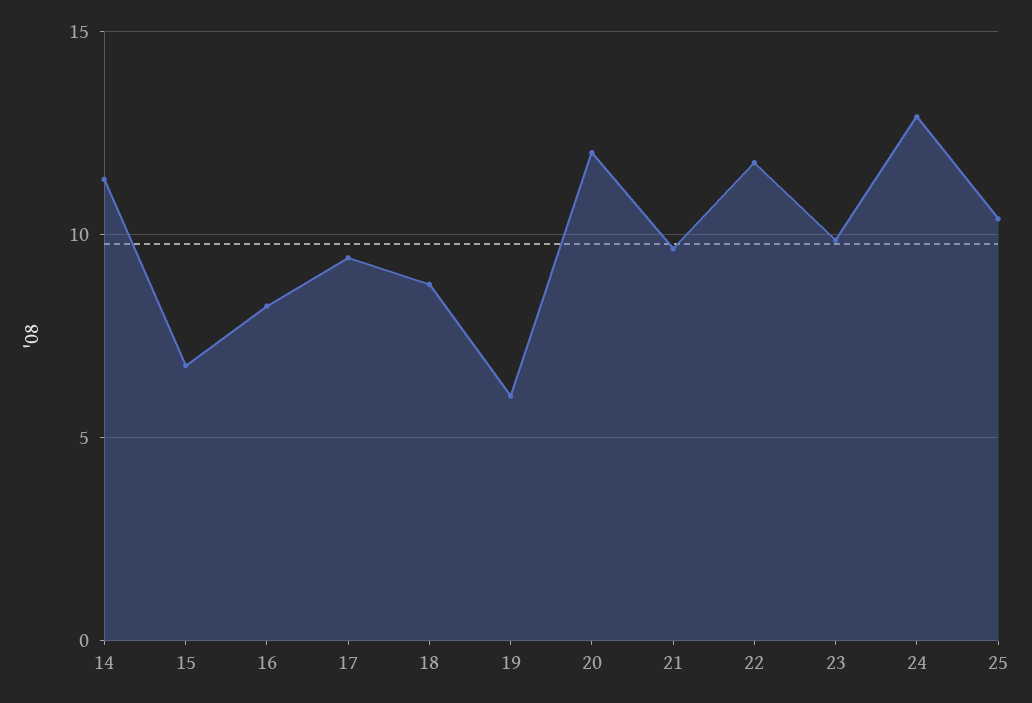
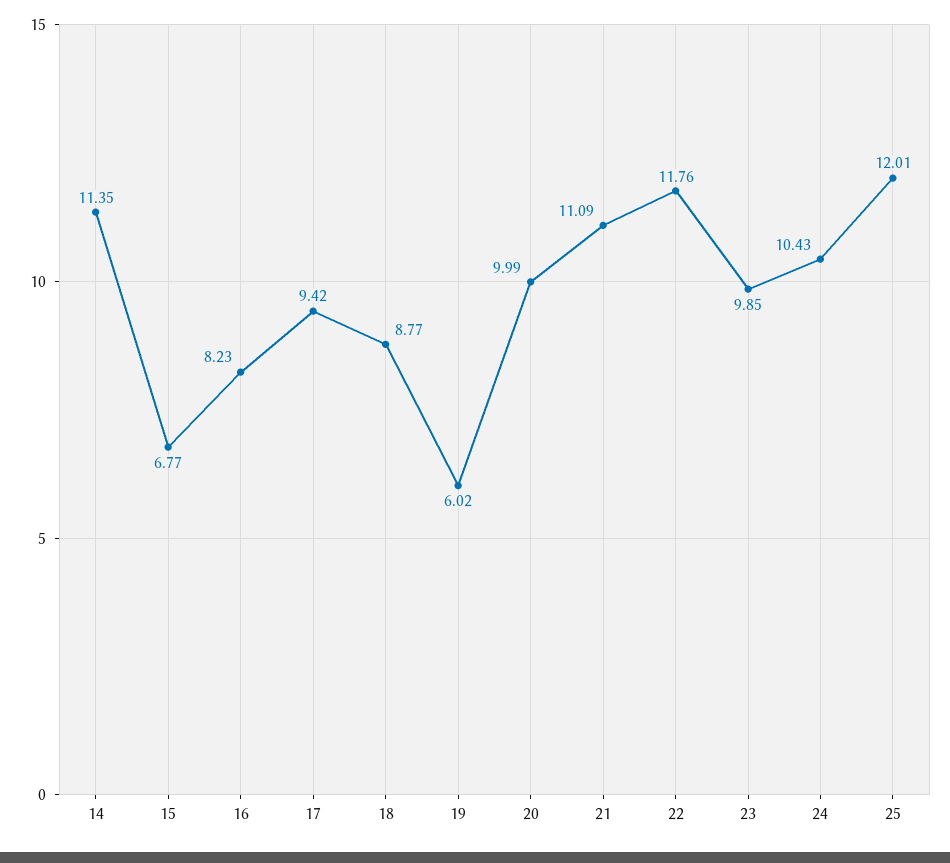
20: 12 -> 9.99
21: 9.5 -> 11.09
24: 13 -> 10.43
25: 10.5 -> 12.01

